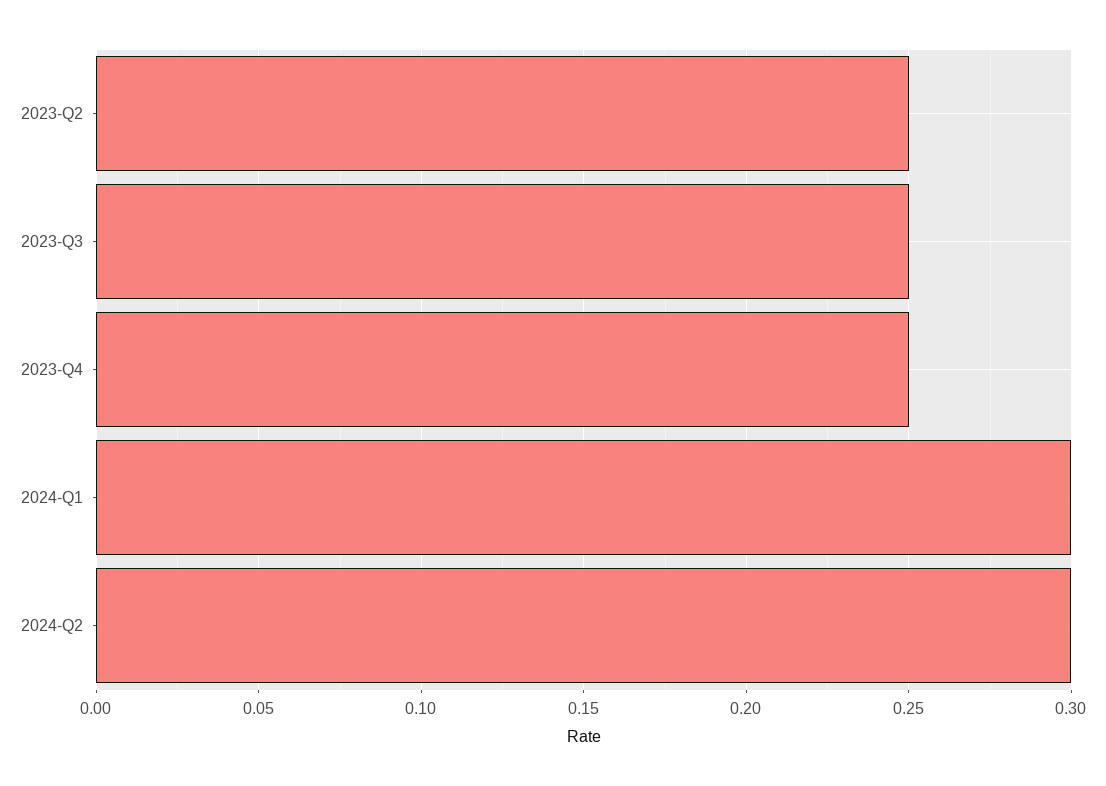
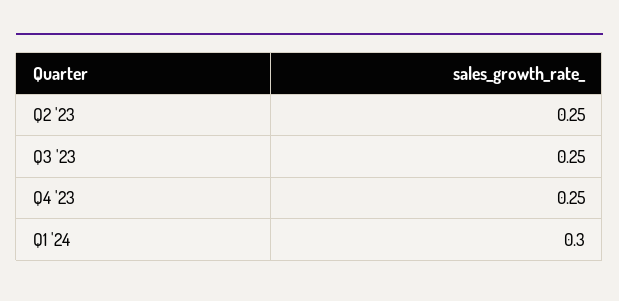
2024-Q2: 0.3 -> none

